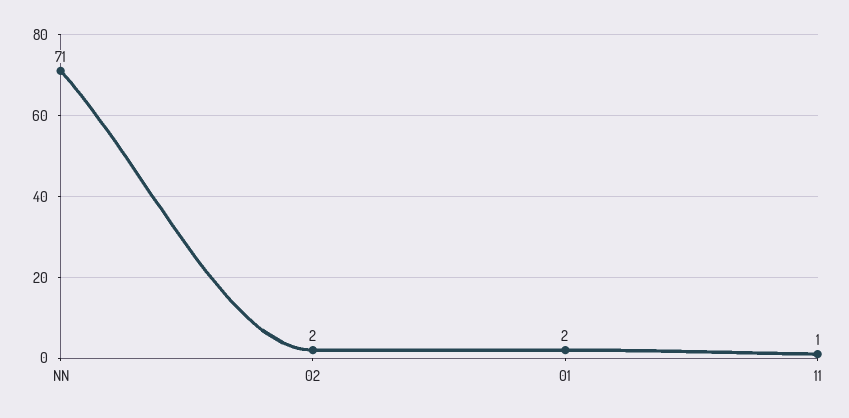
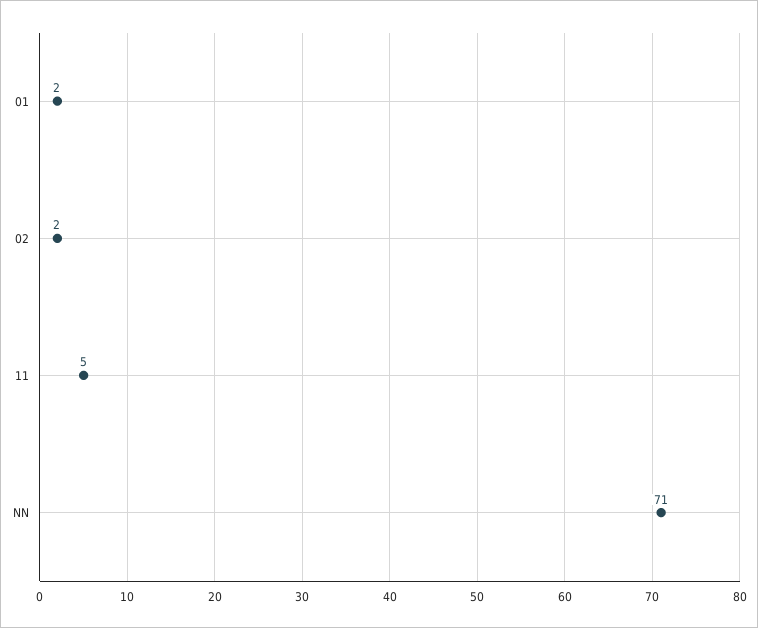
11: 1 -> 5

